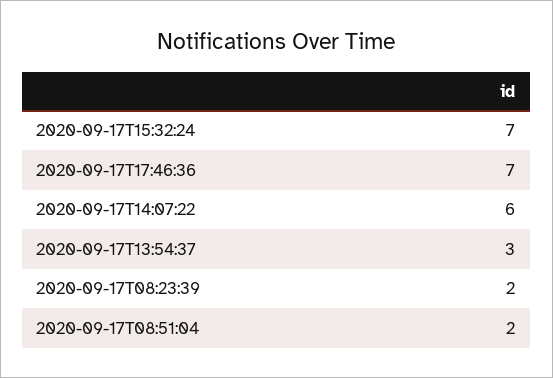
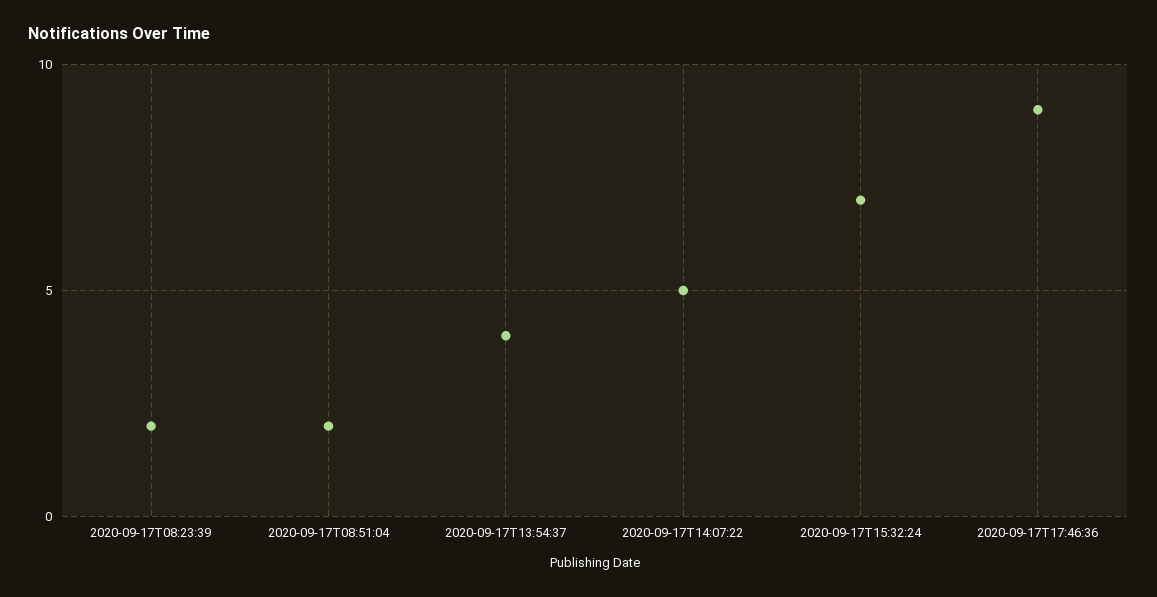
2020-09-17T17:46:36: 7 -> 9
2020-09-17T14:07:22: 6 -> 5
2020-09-17T13:54:37: 3 -> 4

